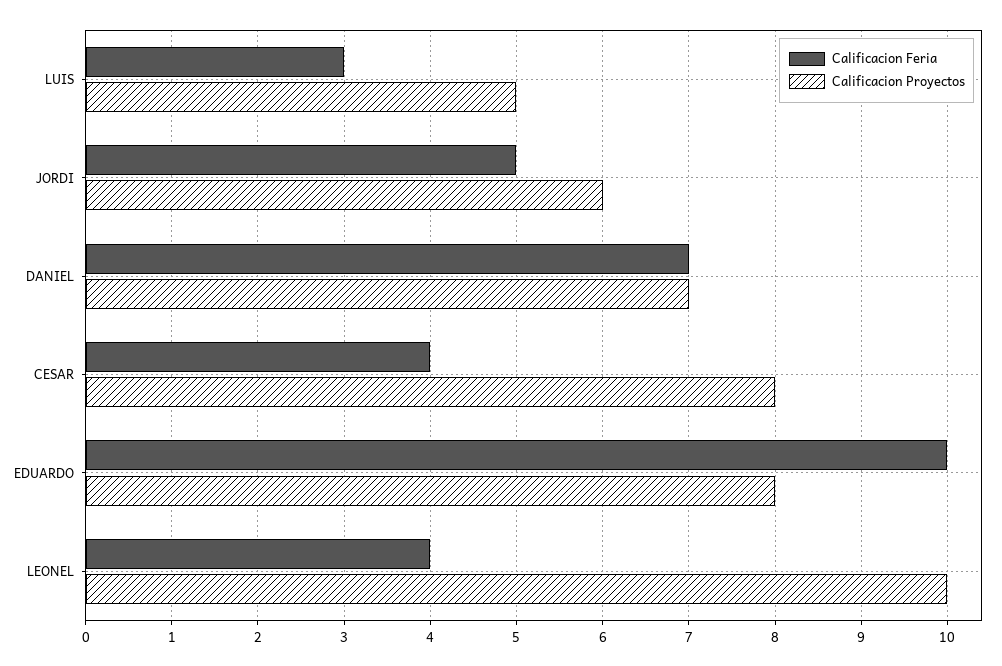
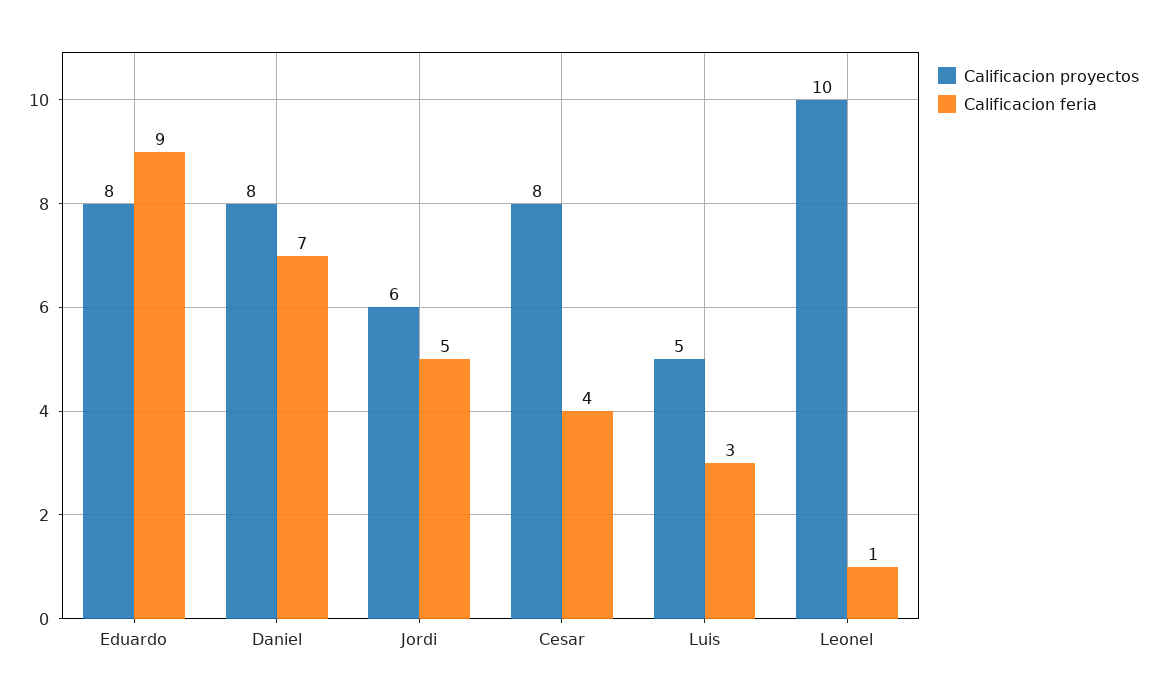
Calificacion Proyectos, DANIEL: 7 -> 8
Calificacion Feria, EDUARDO: 10 -> 9
Calificacion Feria, LEONEL: 4 -> 1

